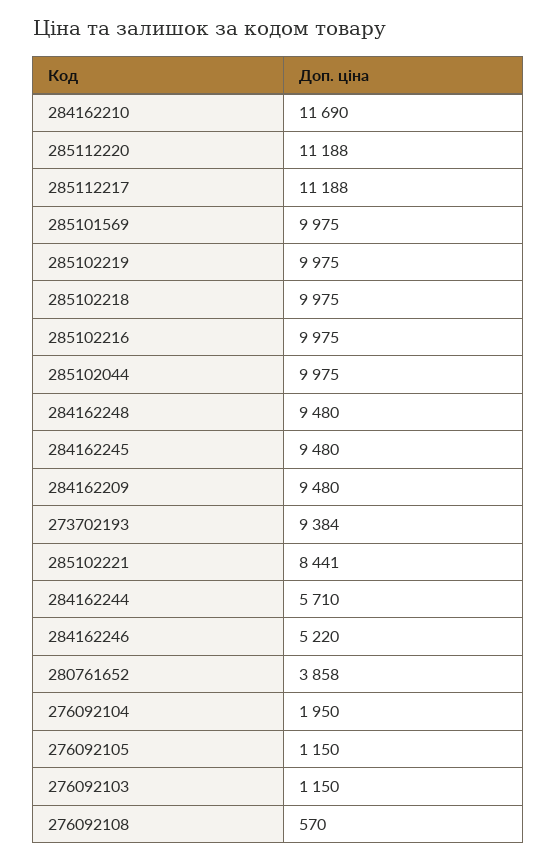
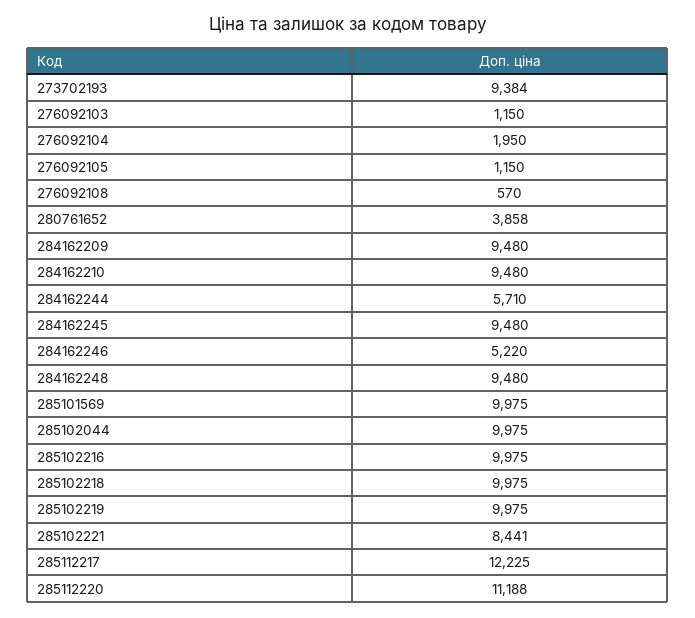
284162210: 11690 -> 9480
285112217: 11188 -> 12225

